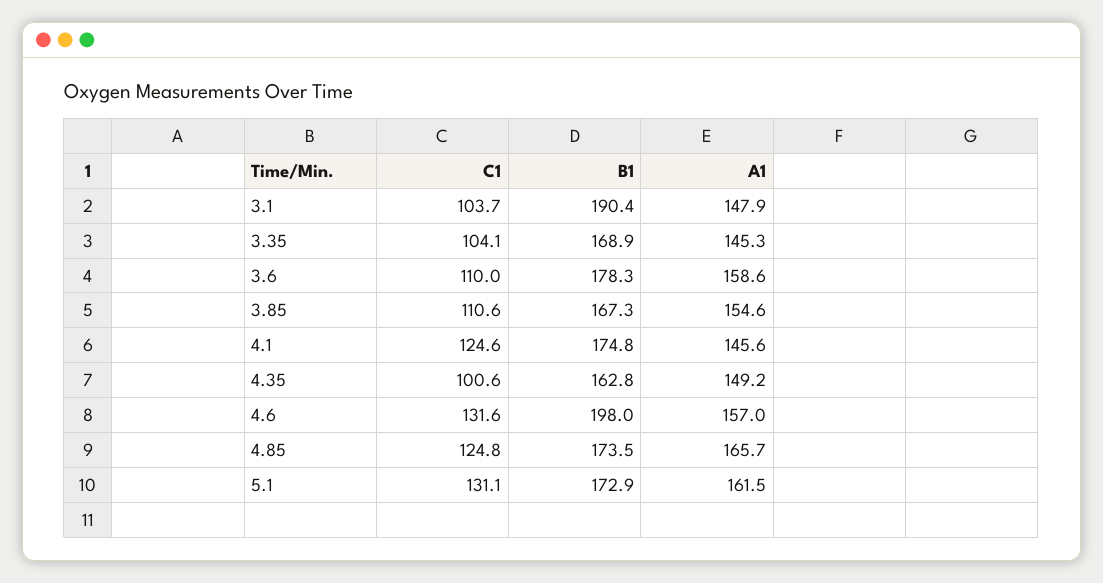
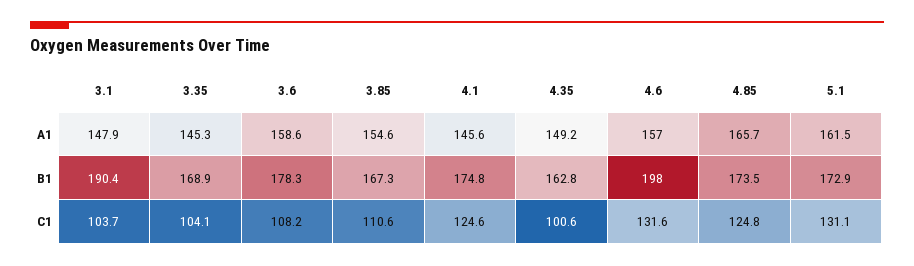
C1, 3.6: 110 -> 108.2

